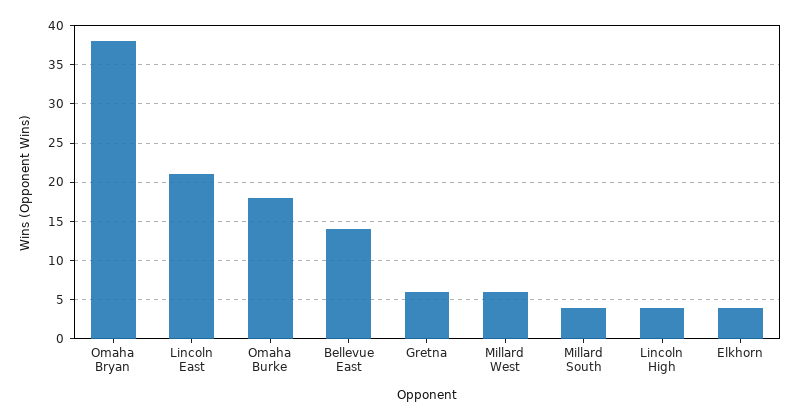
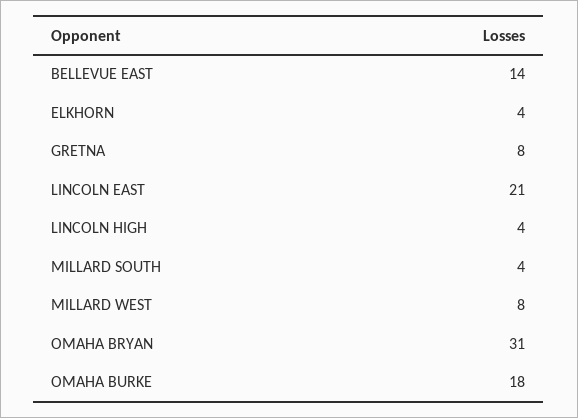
Omaha Bryan: 38 -> 31
Gretna: 6 -> 8
Millard West: 6 -> 8

